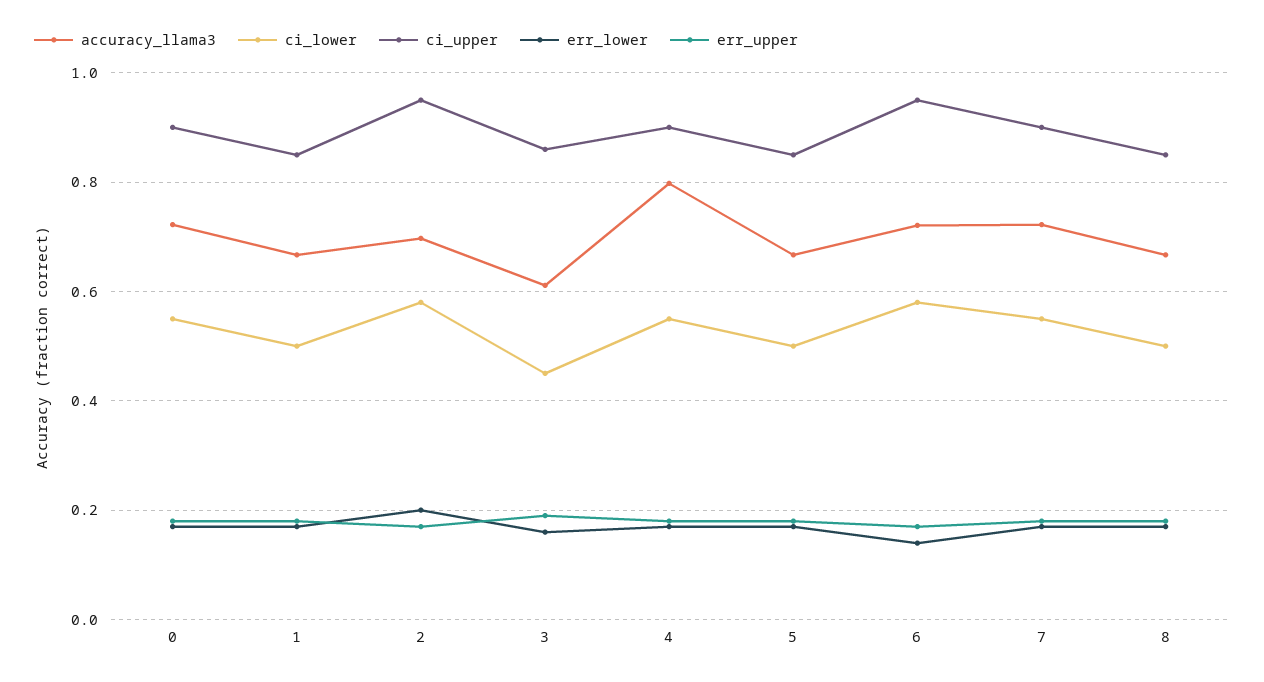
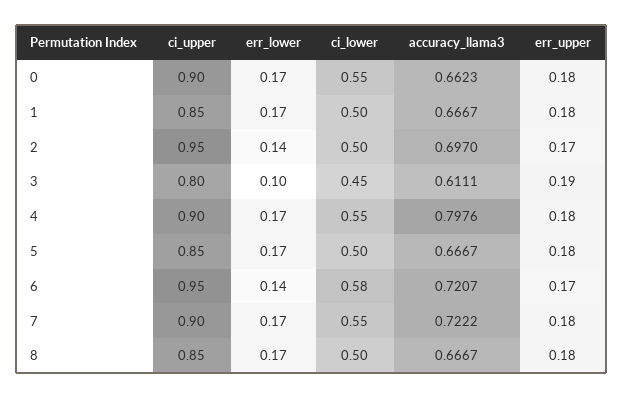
accuracy_llama3, 0: 0.72 -> 0.6623
ci_lower, 2: 0.58 -> 0.5
err_lower, 2: 0.2 -> 0.14
ci_upper, 3: 0.86 -> 0.8
err_lower, 3: 0.16 -> 0.1

